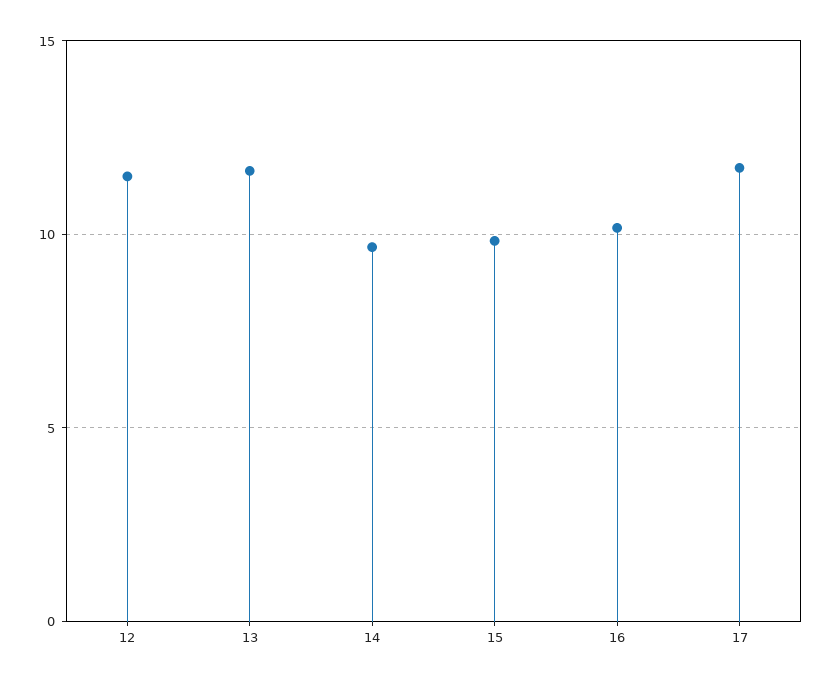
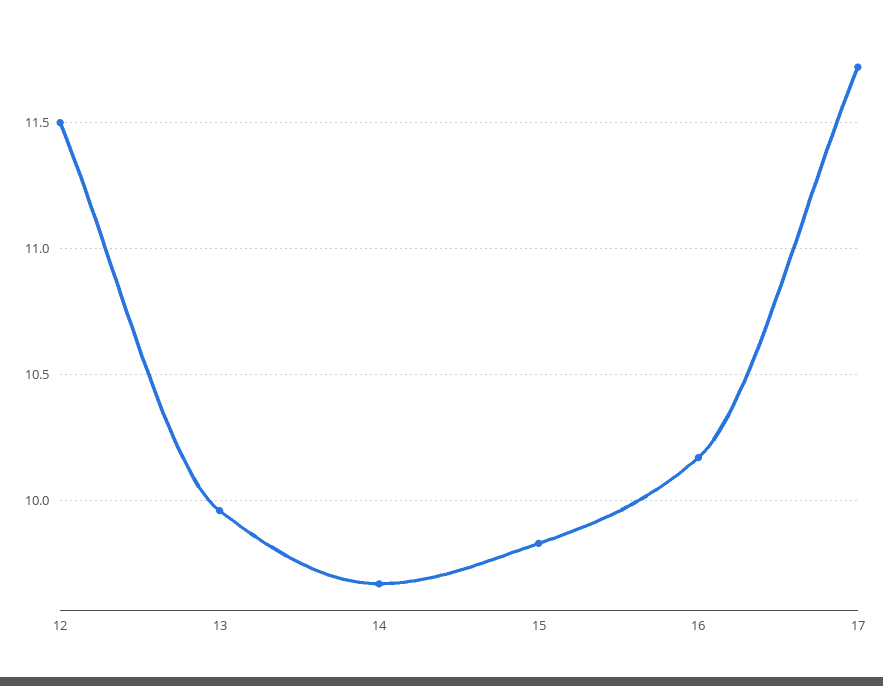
13: 11.5 -> 9.95

